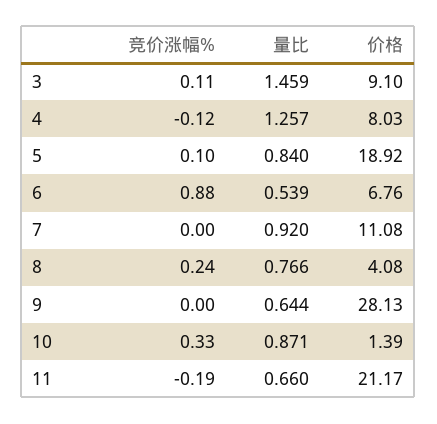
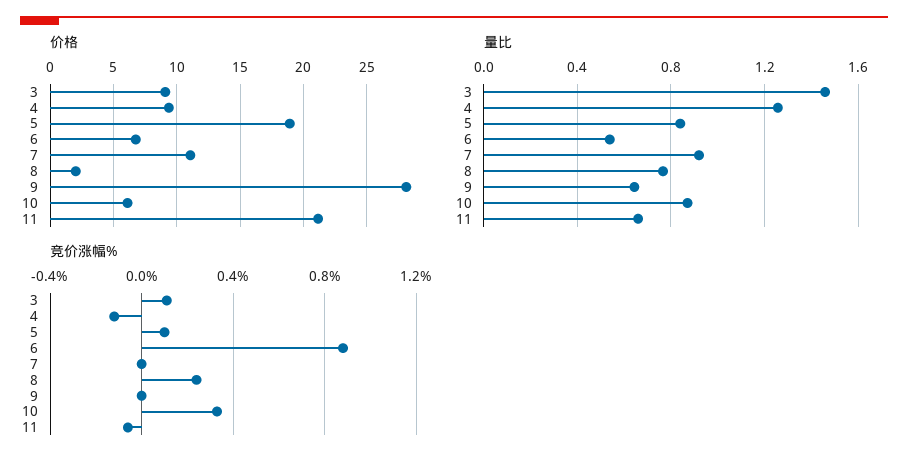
价格, 4: 8.03 -> 9.5
价格, 8: 4.08 -> 2
价格, 10: 1.39 -> 6
竞价涨幅%, 11: -0.19 -> -0.05

